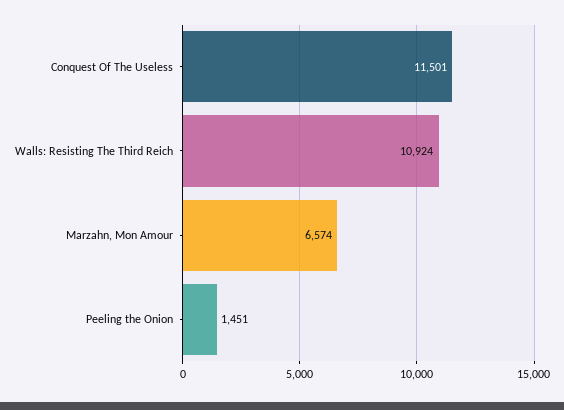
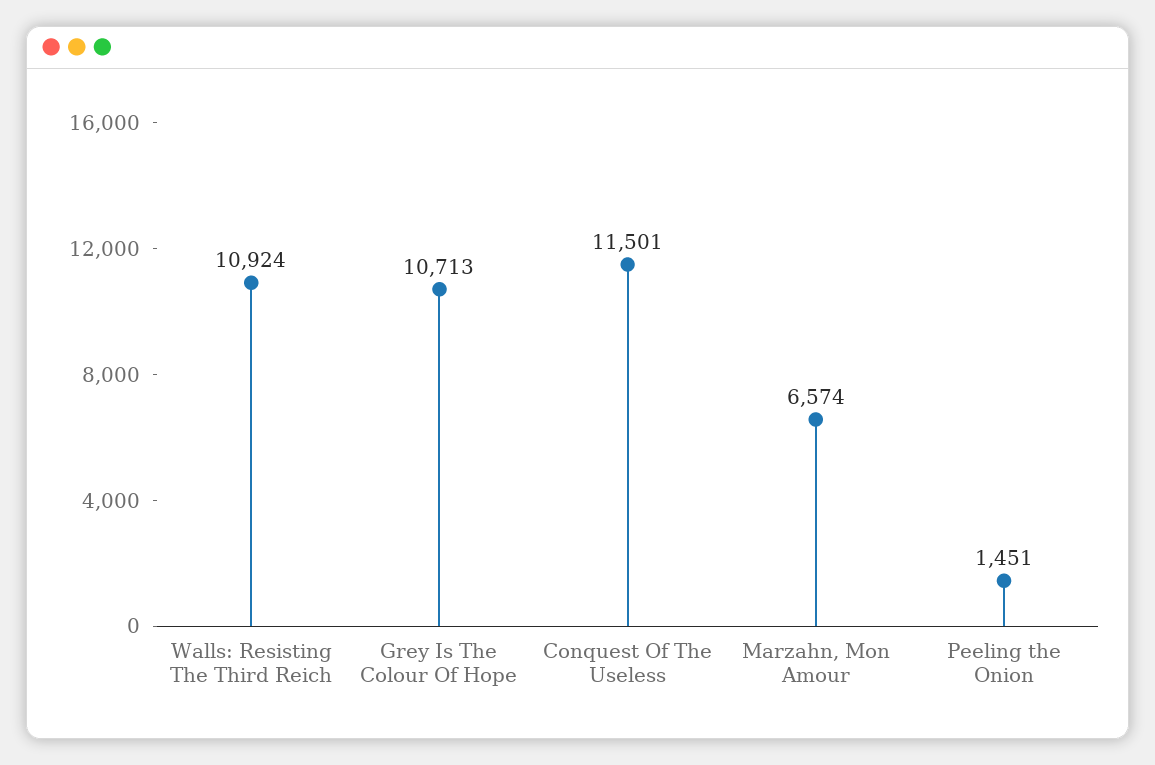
Grey Is The Colour Of Hope: none -> 10713

